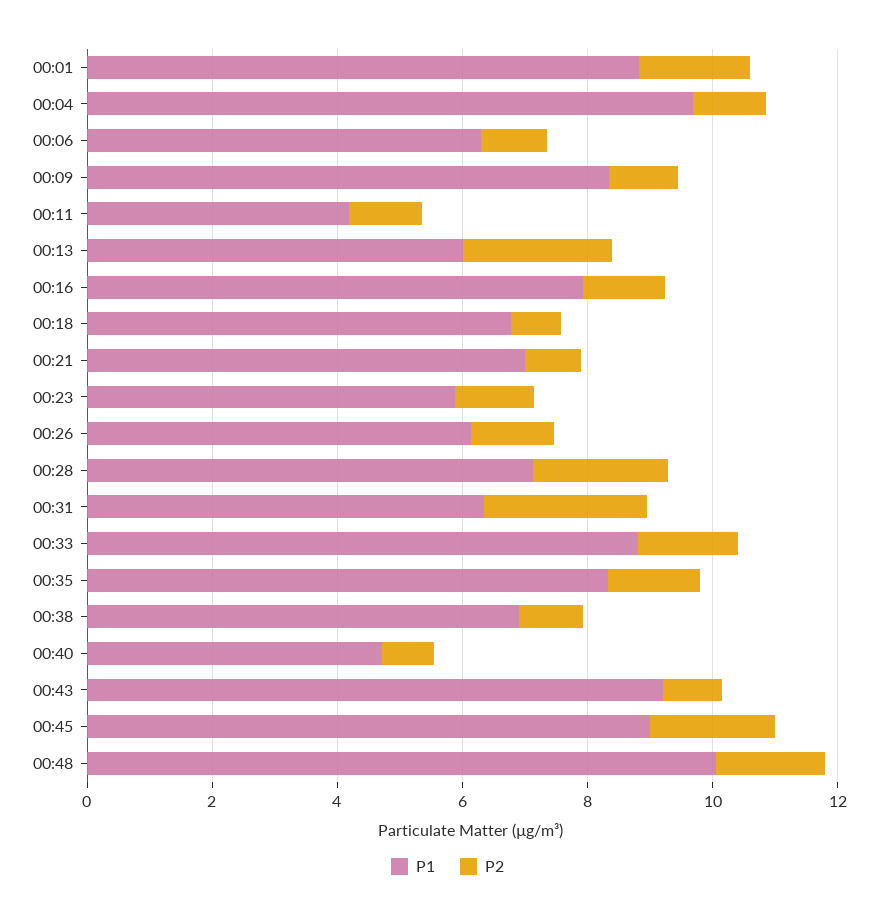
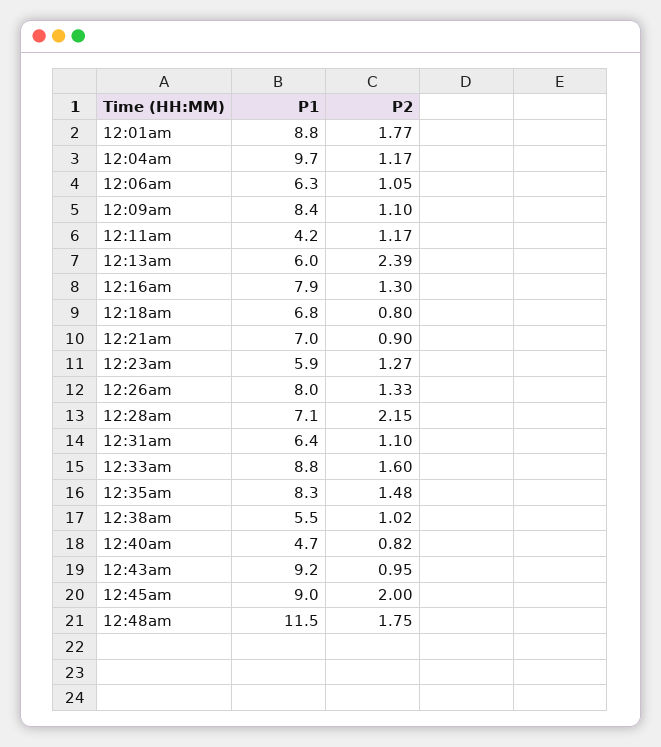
P1, 00:26: 6 -> 8
P2, 00:31: 2.5 -> 1.1
P1, 00:38: 7 -> 5.5
P1, 00:48: 10 -> 11.5

